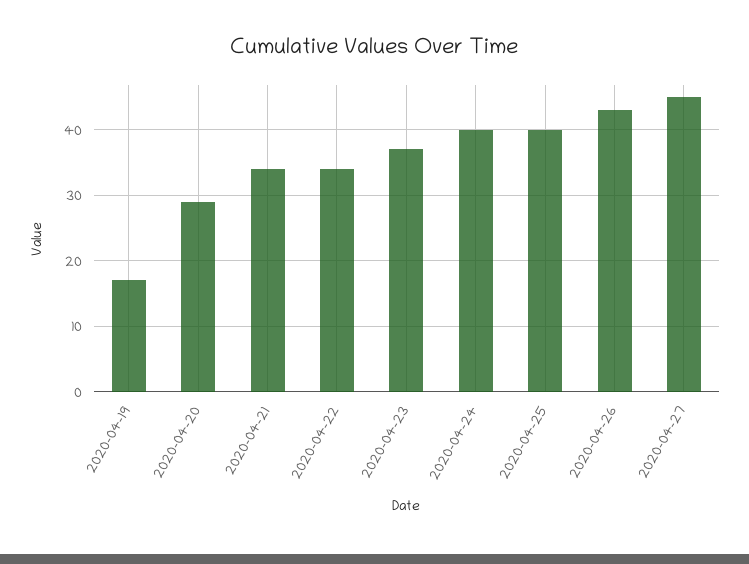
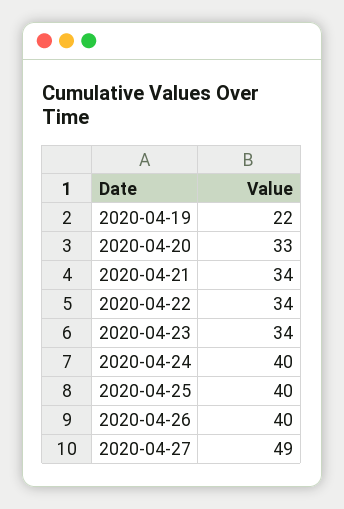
2020-04-19: 17 -> 22
2020-04-20: 29 -> 33
2020-04-23: 37 -> 34
2020-04-26: 43 -> 40
2020-04-27: 45 -> 49

